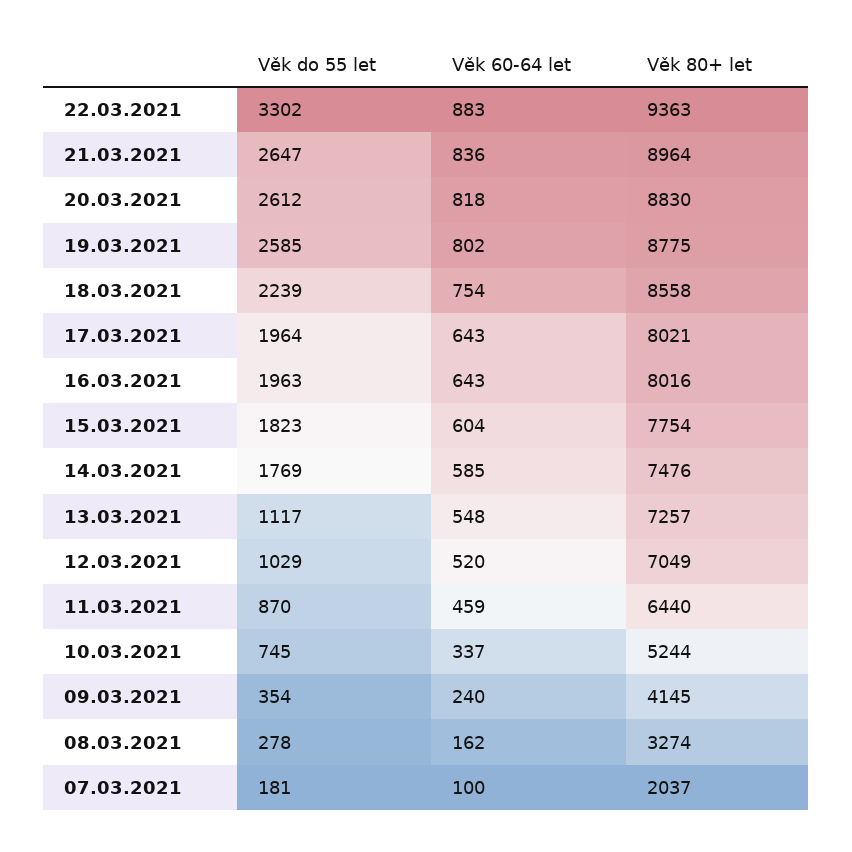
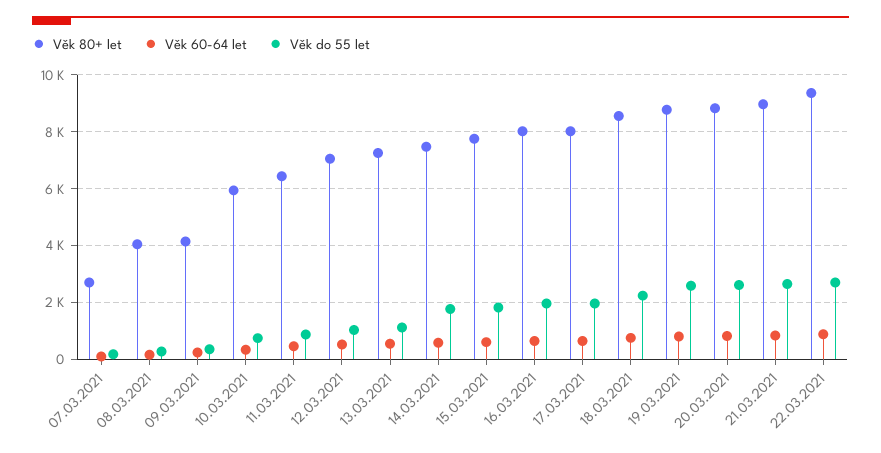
Věk do 55 let, 22.03.2021: 3302 -> 2750
Věk 80+ let, 10.03.2021: 5244 -> 6000
Věk 80+ let, 08.03.2021: 3274 -> 4000
Věk 80+ let, 07.03.2021: 2037 -> 2750

